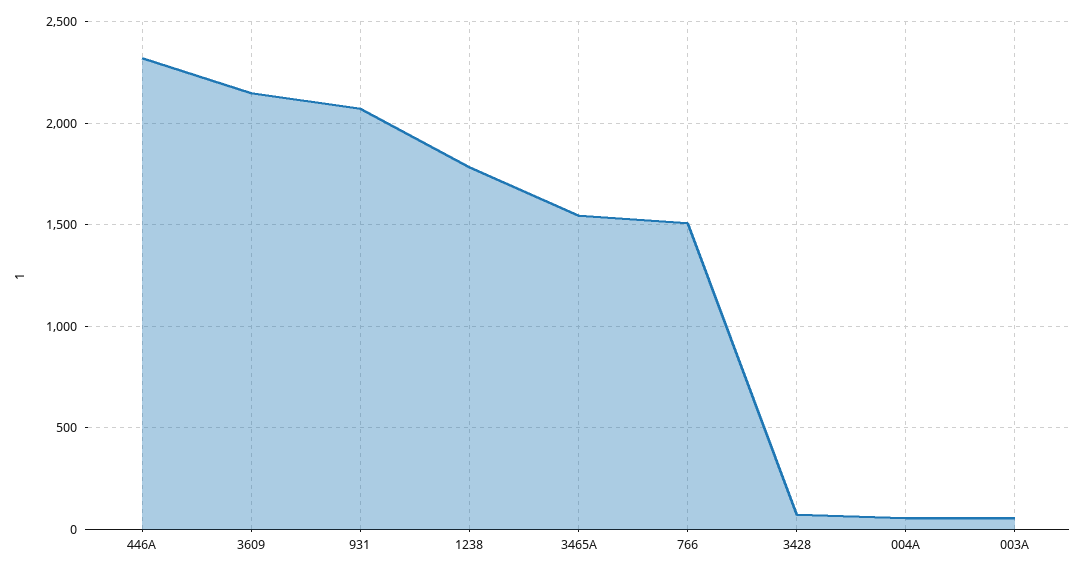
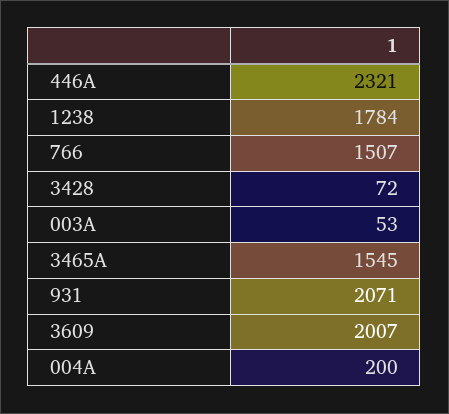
3609: 2150 -> 2007
004A: 50 -> 200

